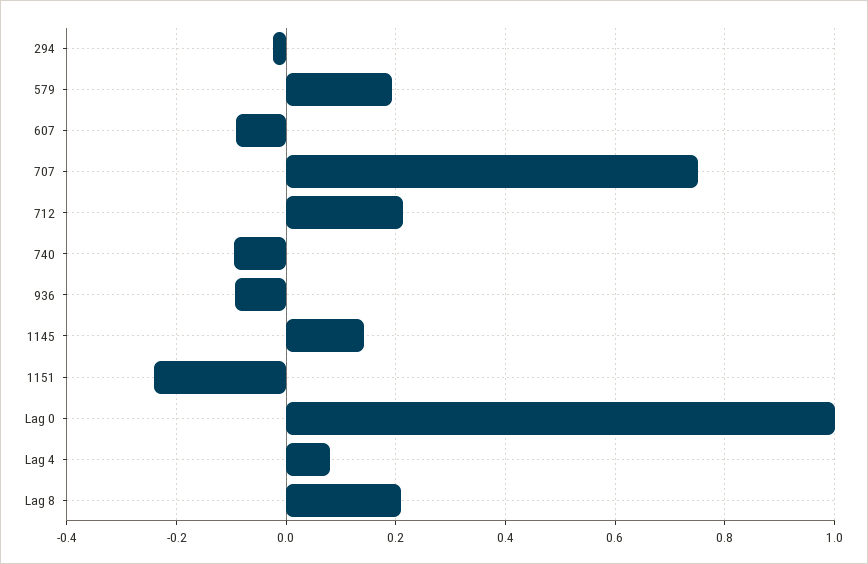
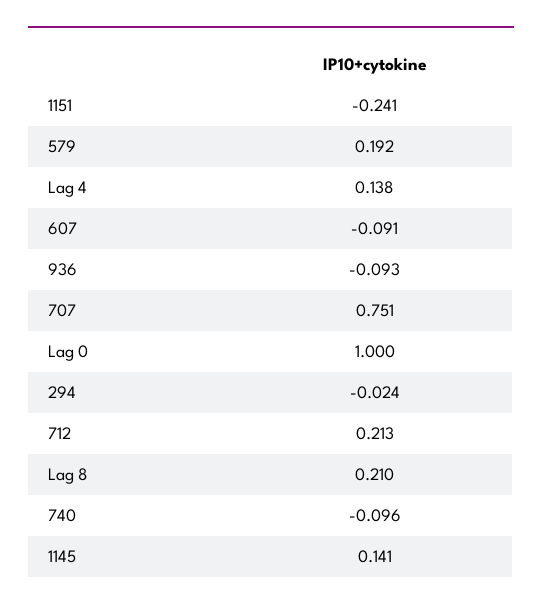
Lag 4: 0.08 -> 0.138

